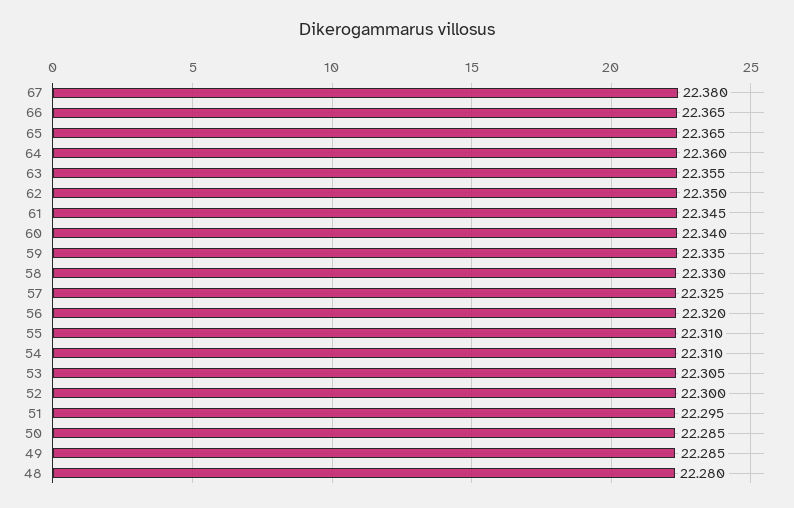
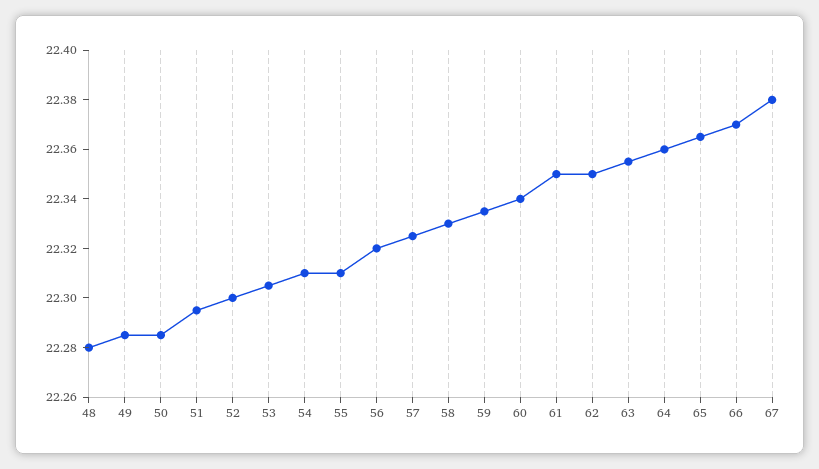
66: 22.365 -> 22.37
61: 22.345 -> 22.35

